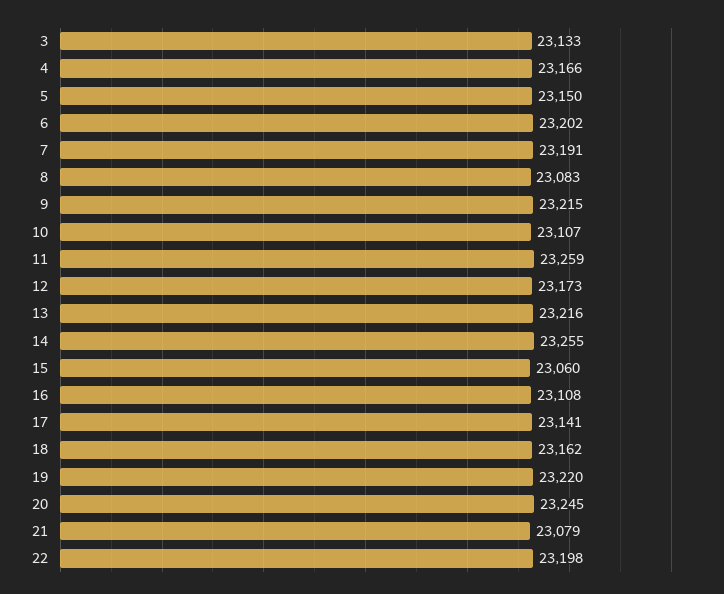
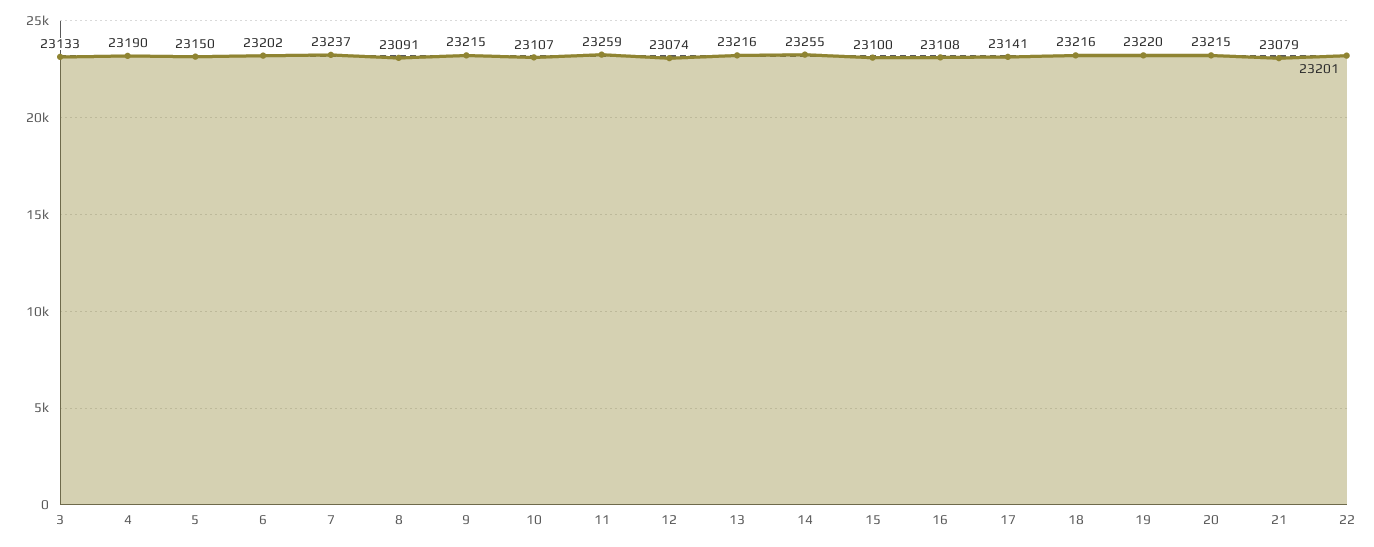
4: 23166 -> 23190
7: 23191 -> 23237
8: 23083 -> 23091
12: 23173 -> 23074
15: 23060 -> 23100
18: 23162 -> 23216
20: 23245 -> 23215
22: 23198 -> 23201

